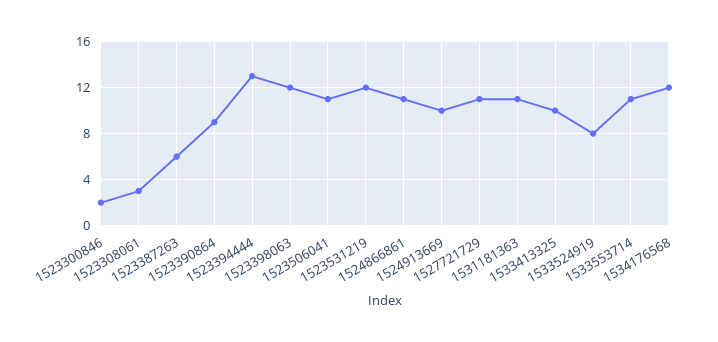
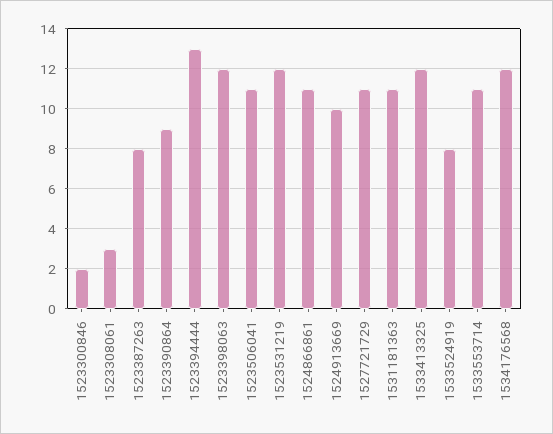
1523387263: 6 -> 8
1533413325: 10 -> 12

